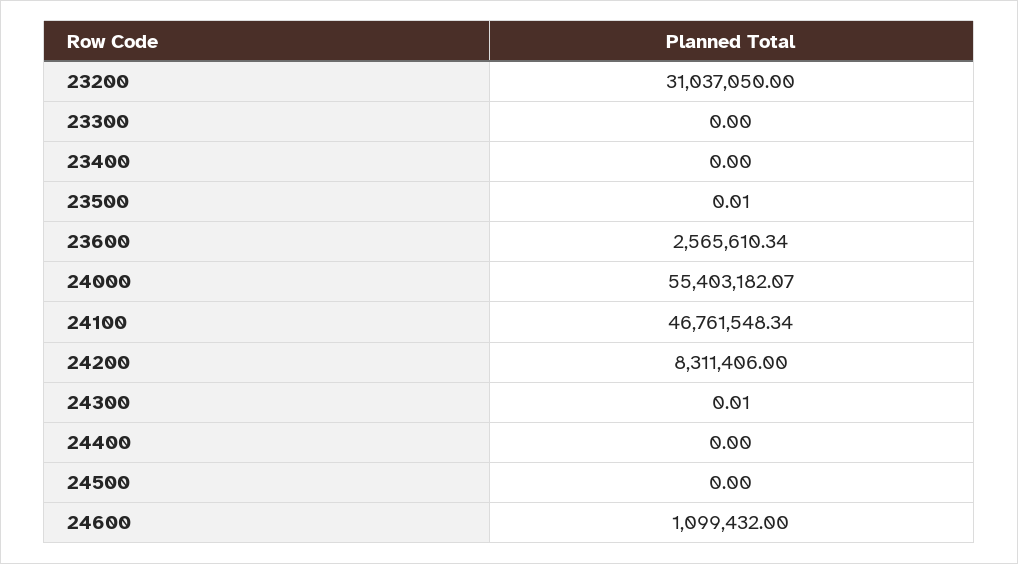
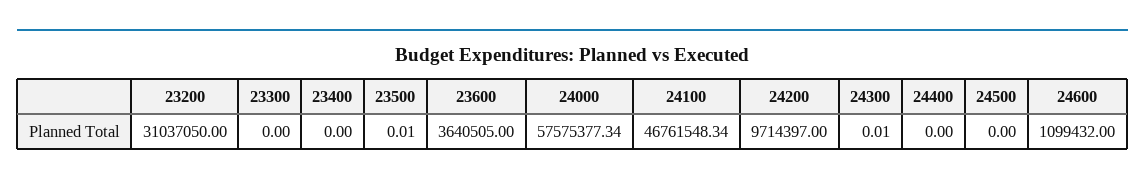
23600: 2565610.34 -> 3640505
24000: 55403182.07 -> 57575377.34
24200: 8311406 -> 9714397

